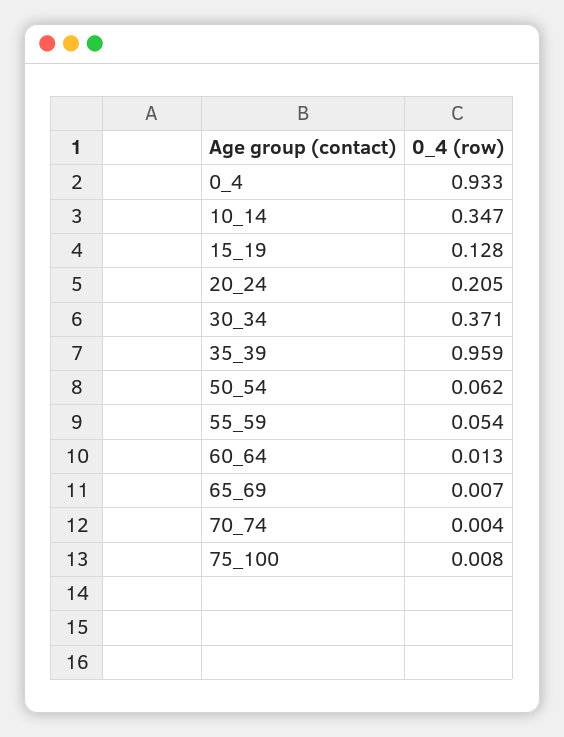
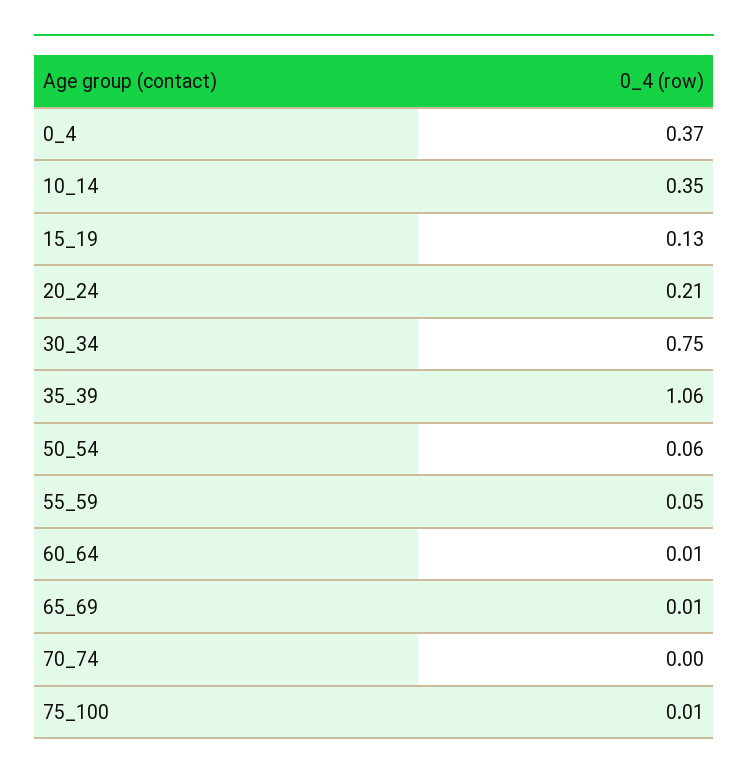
0_4: 0.933 -> 0.37
30_34: 0.371 -> 0.75
35_39: 0.959 -> 1.06

